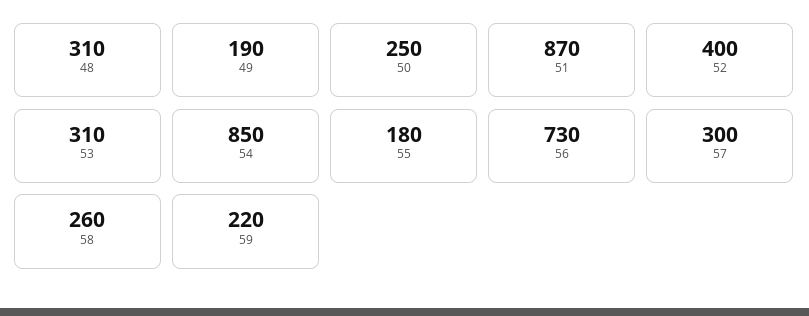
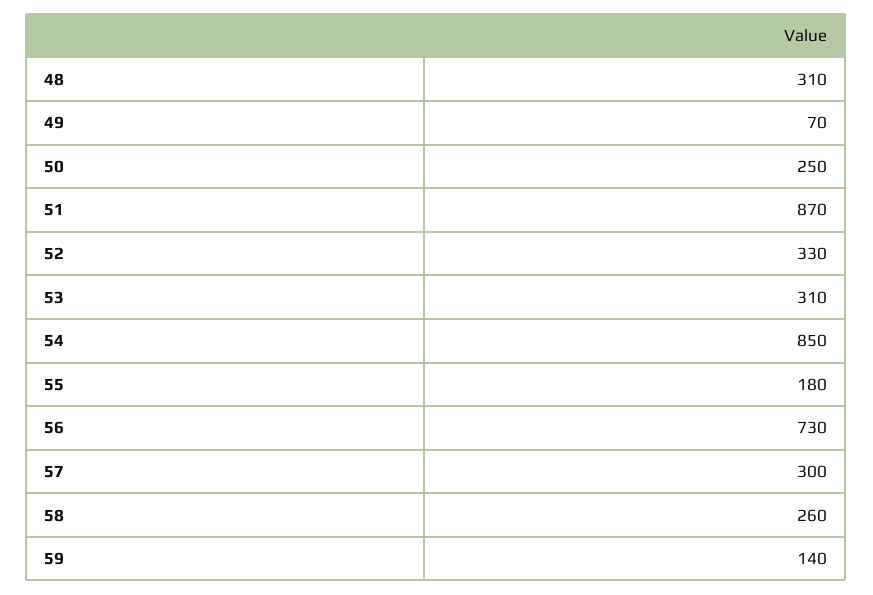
49: 190 -> 70
52: 400 -> 330
59: 220 -> 140

